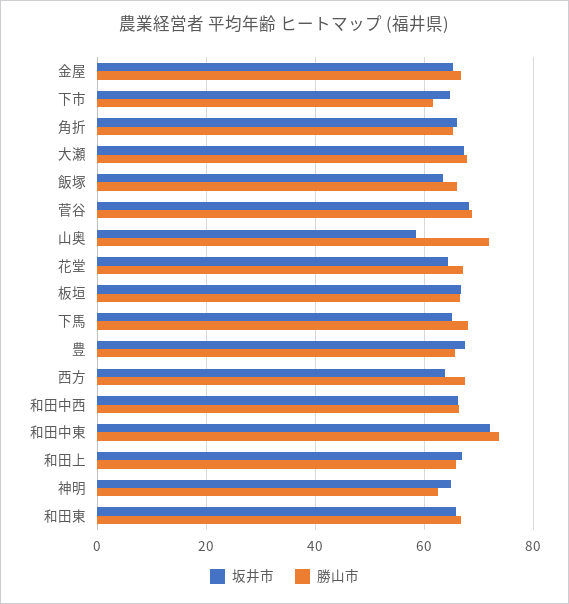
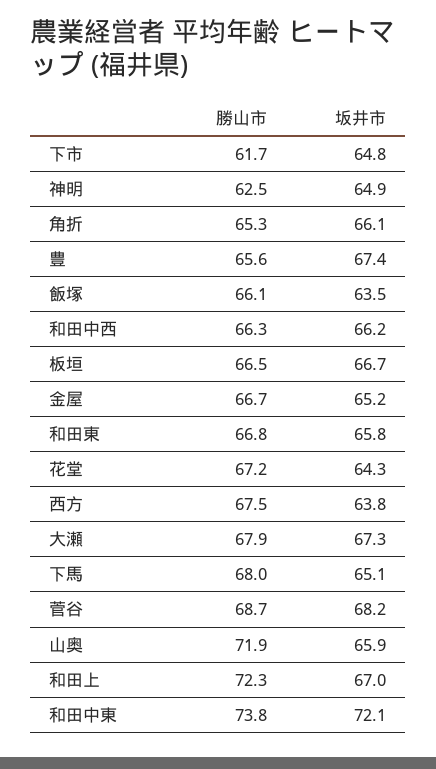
坂井市, 山奥: 58 -> 65.9
勝山市, 和田上: 66 -> 72.3

